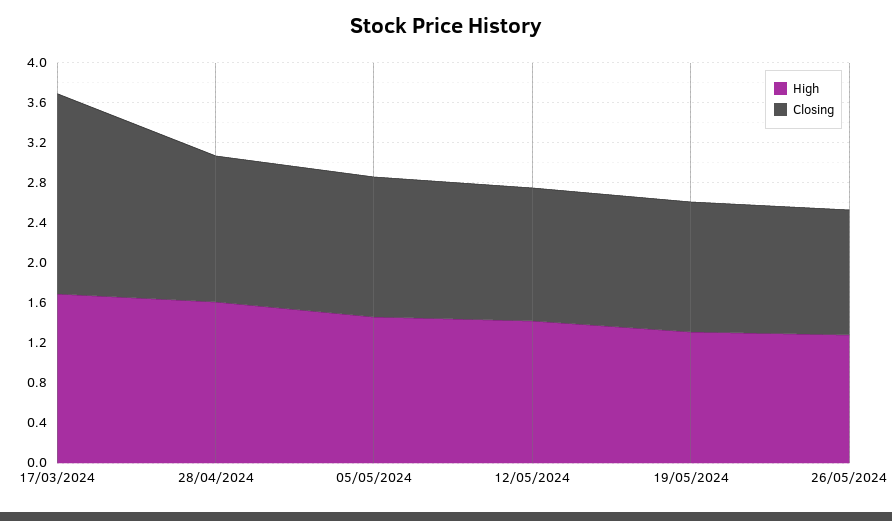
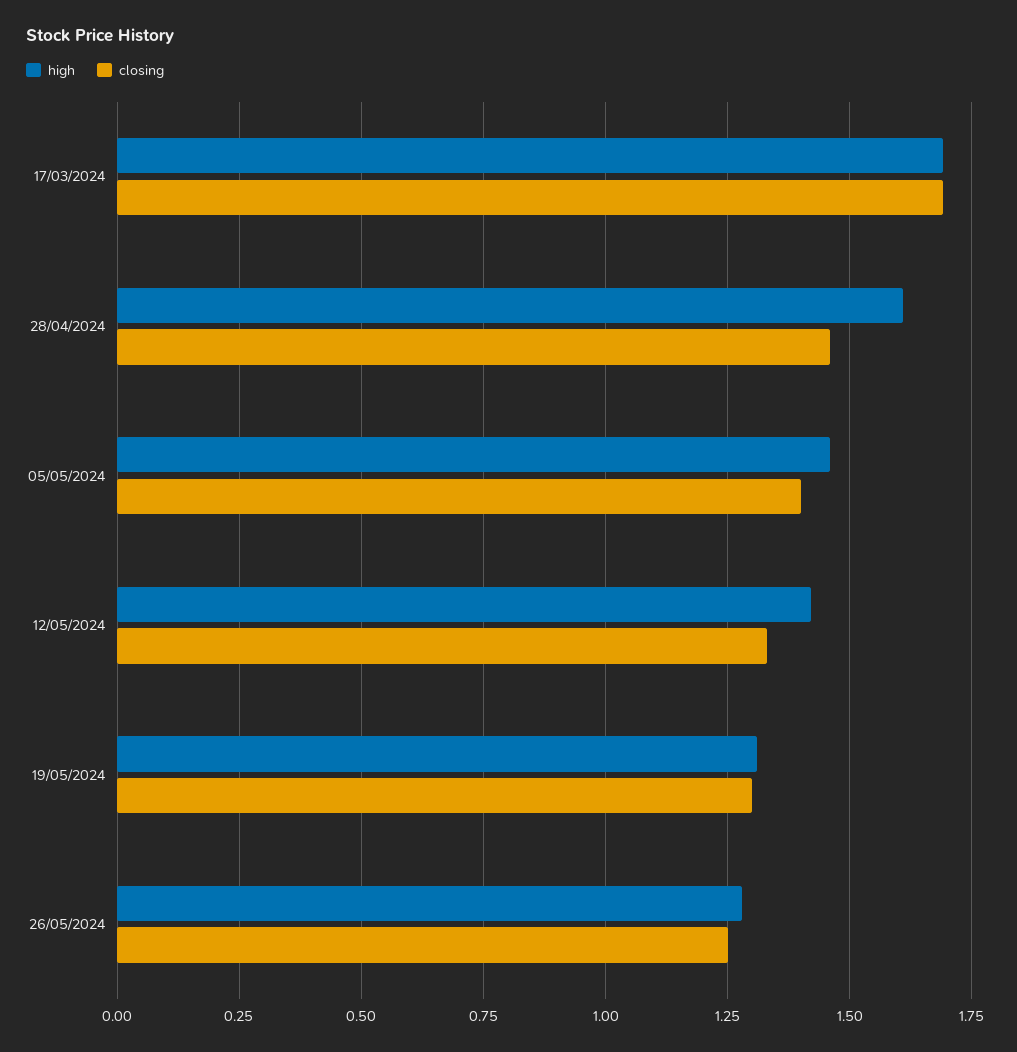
Closing, 17/03/2024: 2 -> 1.7

